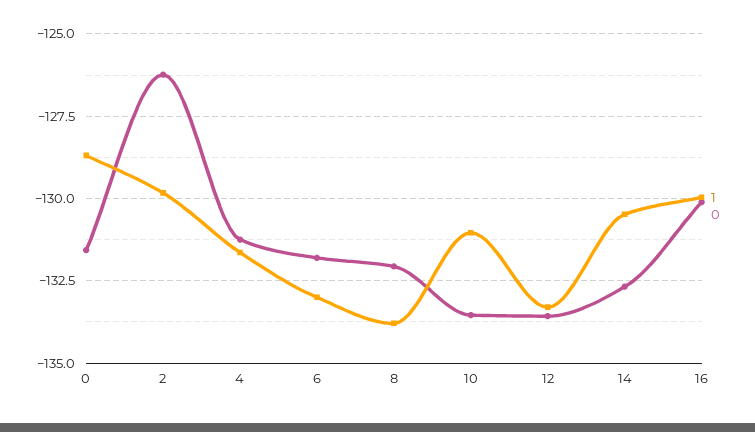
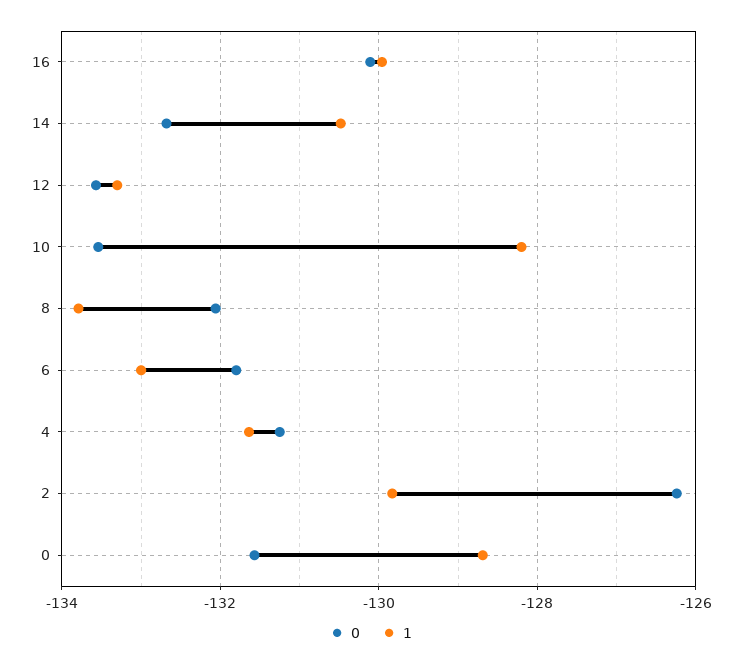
1, 10: -131 -> -128.2

